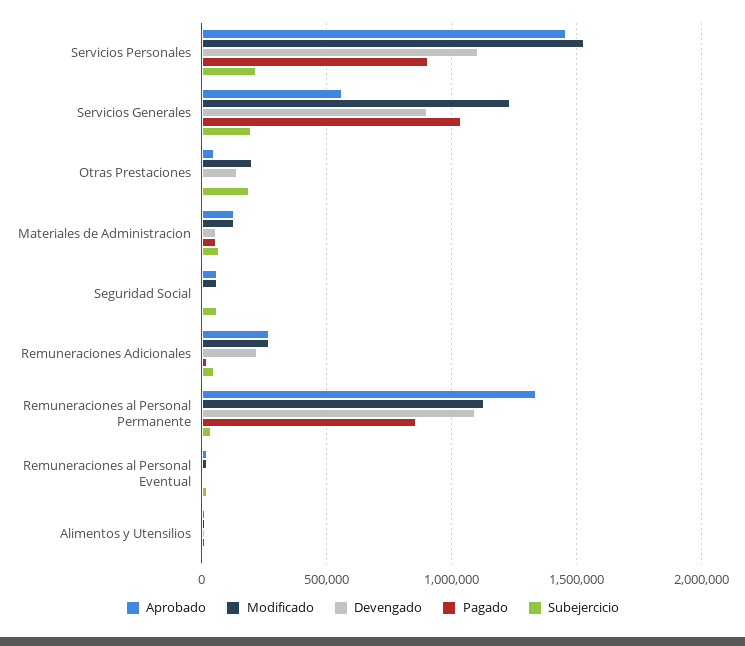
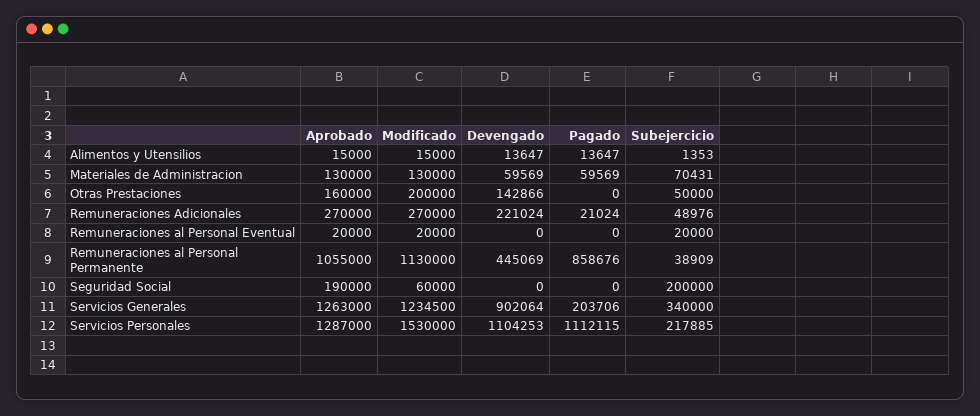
Aprobado, Servicios Personales: 1450000 -> 1287000
Pagado, Servicios Personales: 900000 -> 1112115
Aprobado, Servicios Generales: 550000 -> 1263000
Pagado, Servicios Generales: 1050000 -> 203706
Subejercicio, Servicios Generales: 200000 -> 340000
Aprobado, Otras Prestaciones: 50000 -> 160000
Subejercicio, Otras Prestaciones: 200000 -> 50000
Aprobado, Seguridad Social: 50000 -> 190000
Subejercicio, Seguridad Social: 50000 -> 200000
Aprobado, Remuneraciones al Personal Permanente: 1350000 -> 1055000
Devengado, Remuneraciones al Personal Permanente: 1100000 -> 445069

